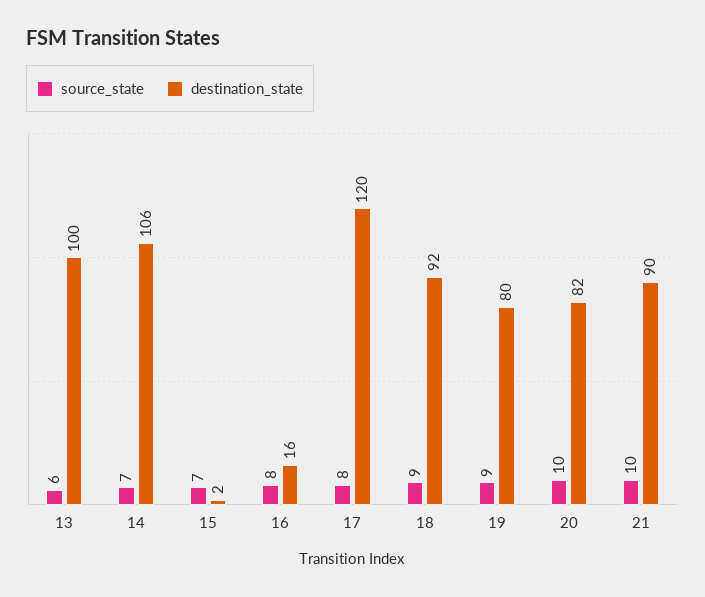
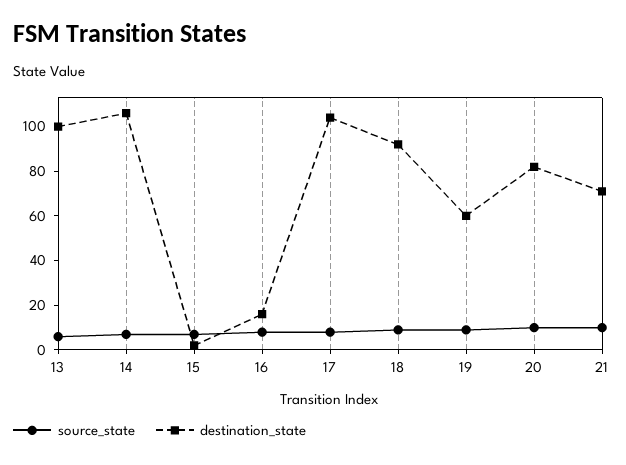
destination_state, 17: 120 -> 105
destination_state, 19: 80 -> 60
destination_state, 21: 90 -> 70

